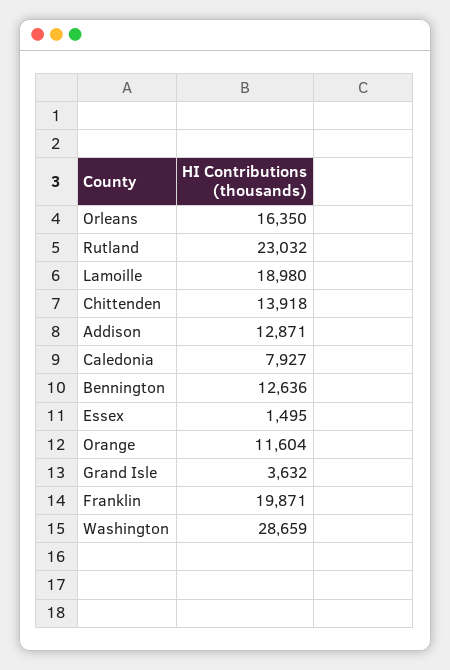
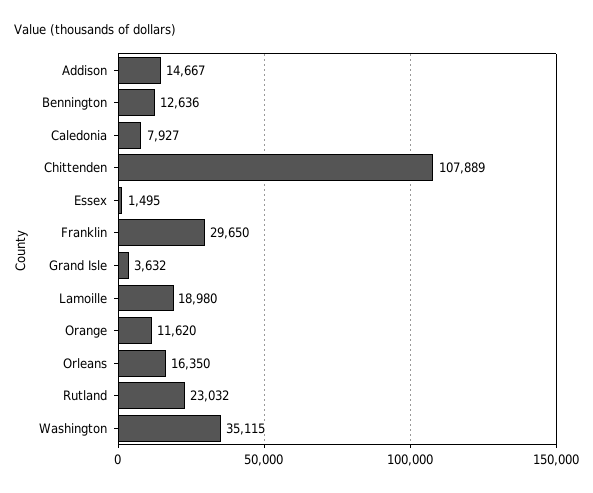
Chittenden: 13918 -> 107889
Addison: 12871 -> 14667
Orange: 11604 -> 11620
Franklin: 19871 -> 29650
Washington: 28659 -> 35115

